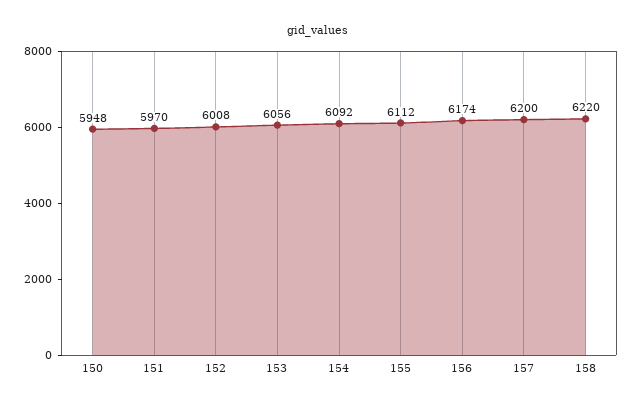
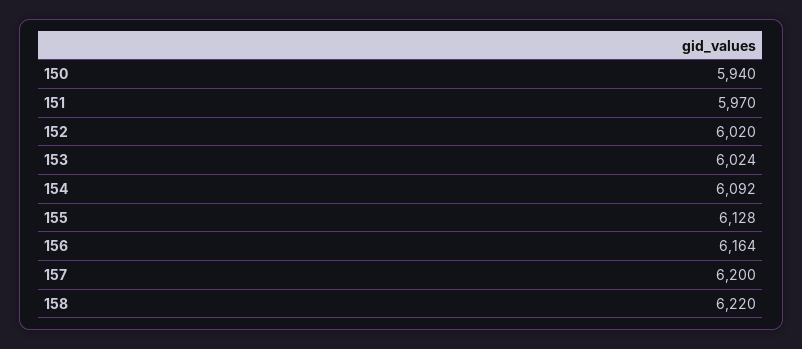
150: 5948 -> 5940
152: 6008 -> 6020
153: 6056 -> 6024
155: 6112 -> 6128
156: 6174 -> 6164

